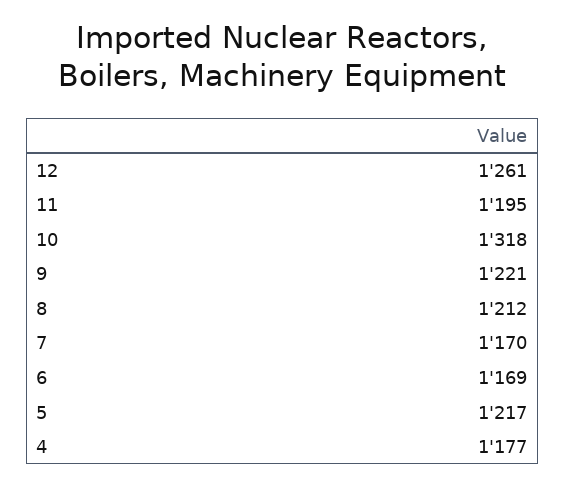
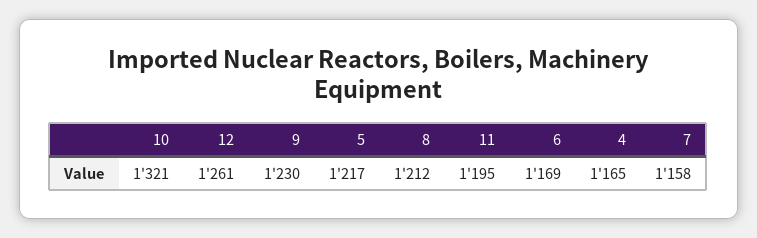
10: 1318 -> 1321
9: 1221 -> 1230
7: 1170 -> 1158
4: 1177 -> 1165

